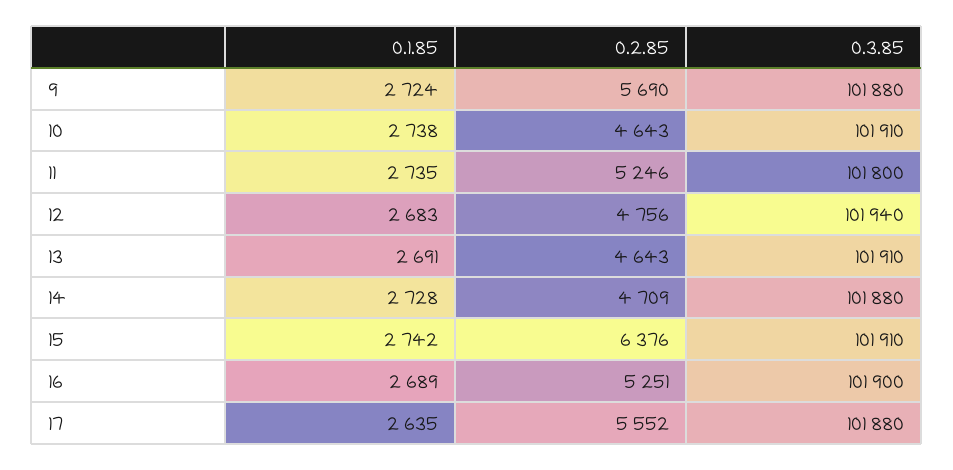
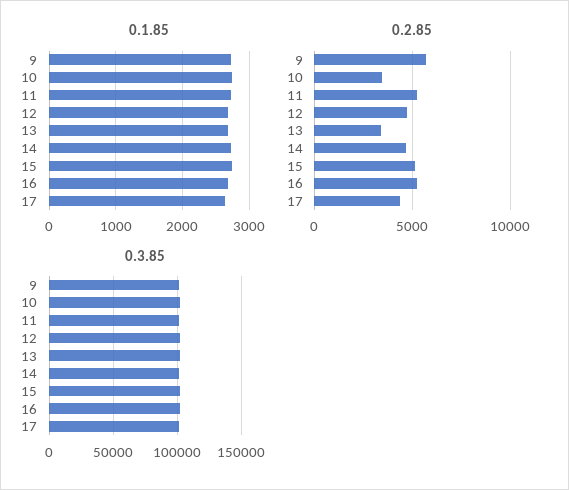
0.2.85, 10: 4643 -> 3500
0.2.85, 13: 4643 -> 3500
0.2.85, 15: 6376 -> 5000
0.2.85, 17: 5552 -> 4500

